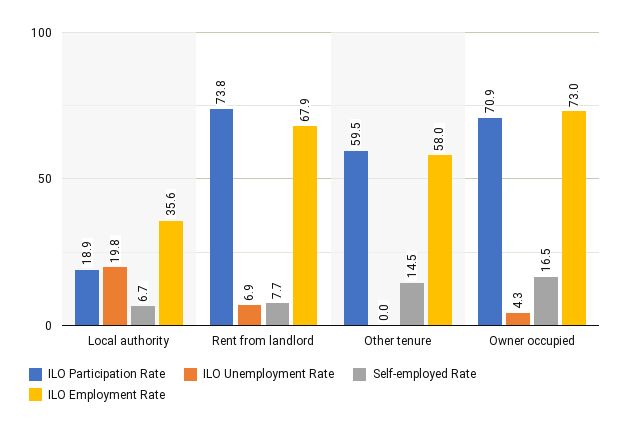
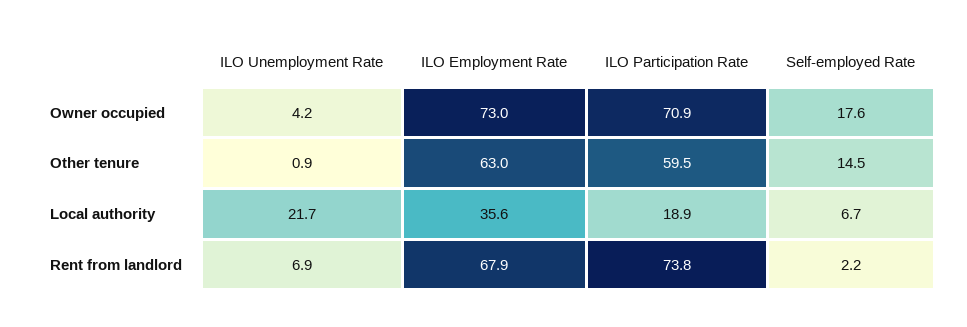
ILO Unemployment Rate, Local authority: 19.8 -> 21.7
Self-employed Rate, Rent from landlord: 7.7 -> 2.2
ILO Unemployment Rate, Other tenure: 0 -> 0.9
ILO Employment Rate, Other tenure: 58 -> 63
ILO Unemployment Rate, Owner occupied: 4.3 -> 4.2
Self-employed Rate, Owner occupied: 16.5 -> 17.6

